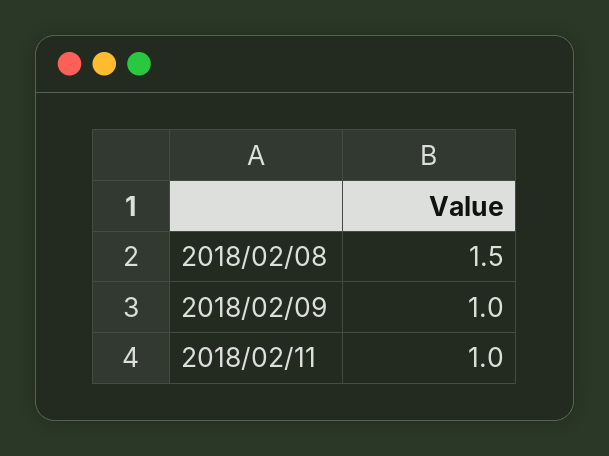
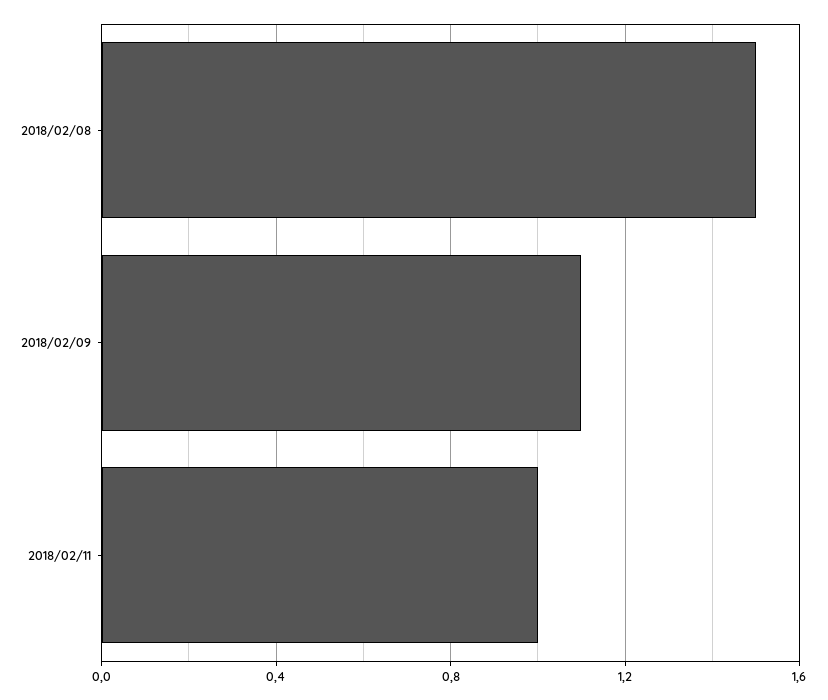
2018/02/09: 1 -> 1.1

